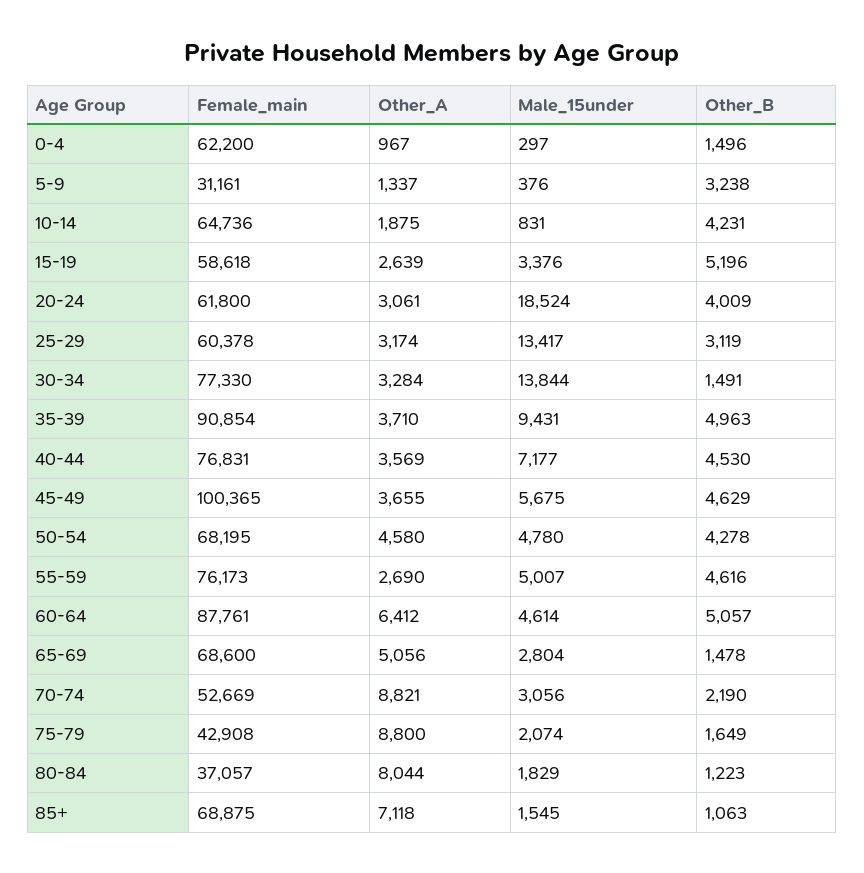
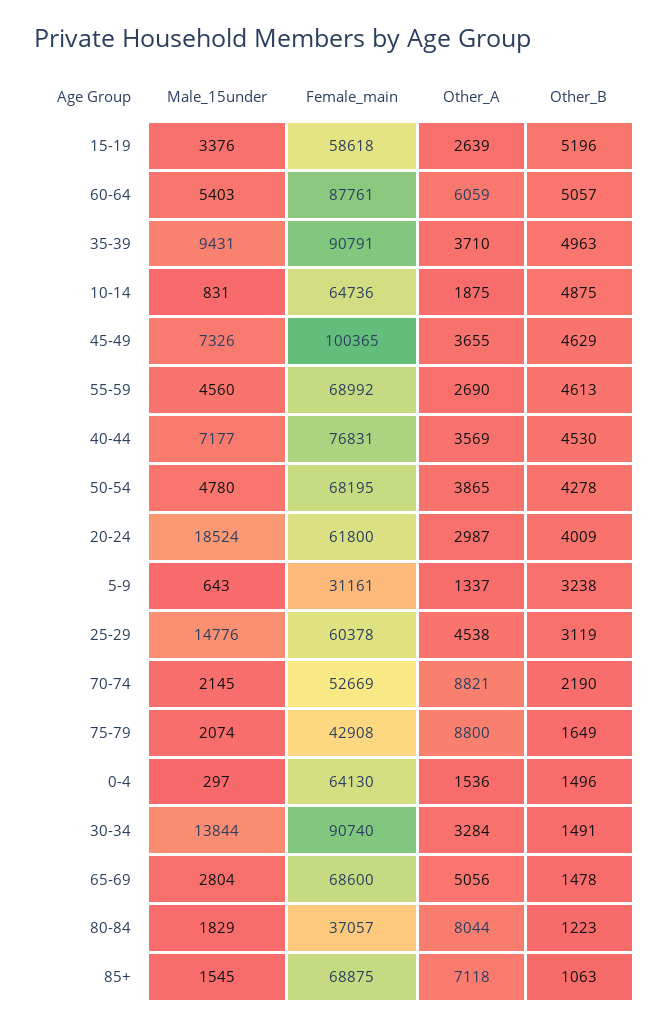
Female_main, 0-4: 62200 -> 64130
Other_A, 0-4: 967 -> 1536
Male_15under, 5-9: 376 -> 643
Other_B, 10-14: 4231 -> 4875
Other_A, 20-24: 3061 -> 2987
Other_A, 25-29: 3174 -> 4538
Male_15under, 25-29: 13417 -> 14776
Female_main, 30-34: 77330 -> 90740
Female_main, 35-39: 90854 -> 90791
Male_15under, 45-49: 5675 -> 7326
Other_A, 50-54: 4580 -> 3865
Female_main, 55-59: 76173 -> 68992
Male_15under, 55-59: 5007 -> 4560
Other_B, 55-59: 4616 -> 4613
Other_A, 60-64: 6412 -> 6059
Male_15under, 60-64: 4614 -> 5403
Male_15under, 70-74: 3056 -> 2145

